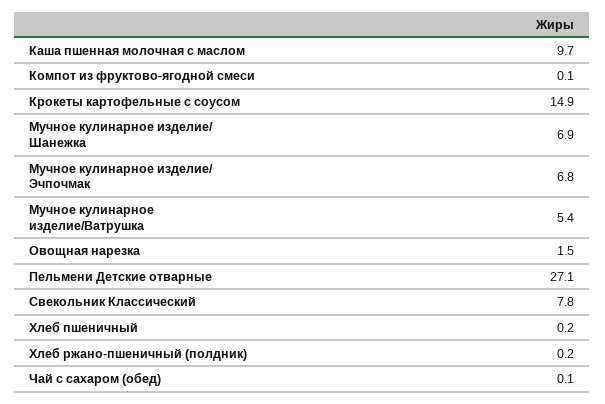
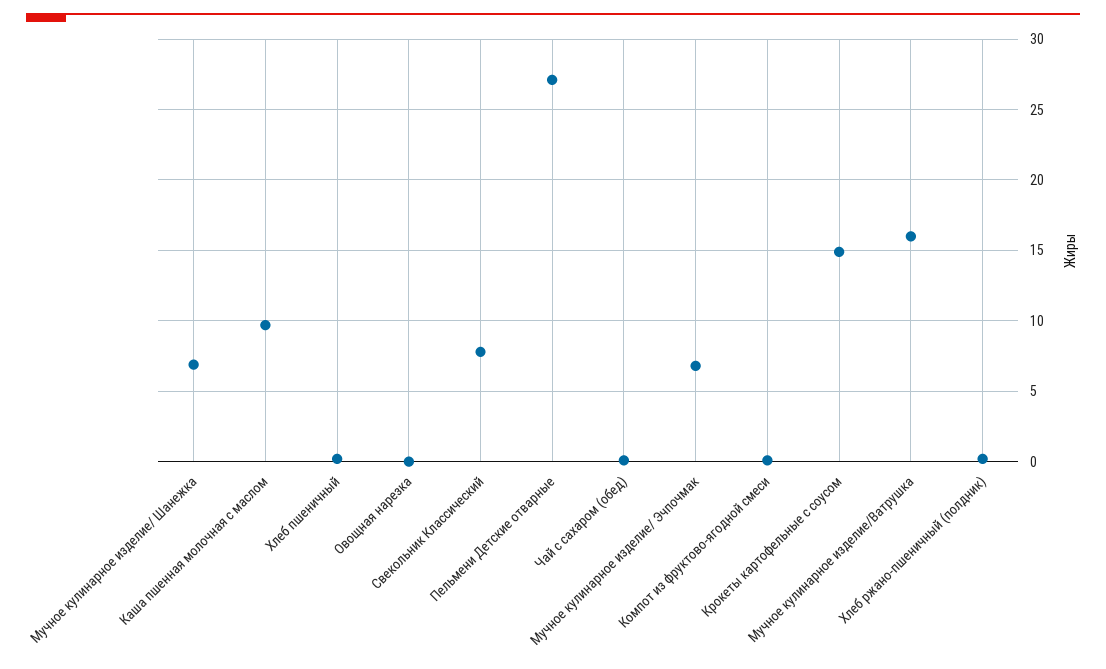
Мучное кулинарное изделие/Ватрушка: 5.4 -> 16
Овощная нарезка: 1.5 -> 0

